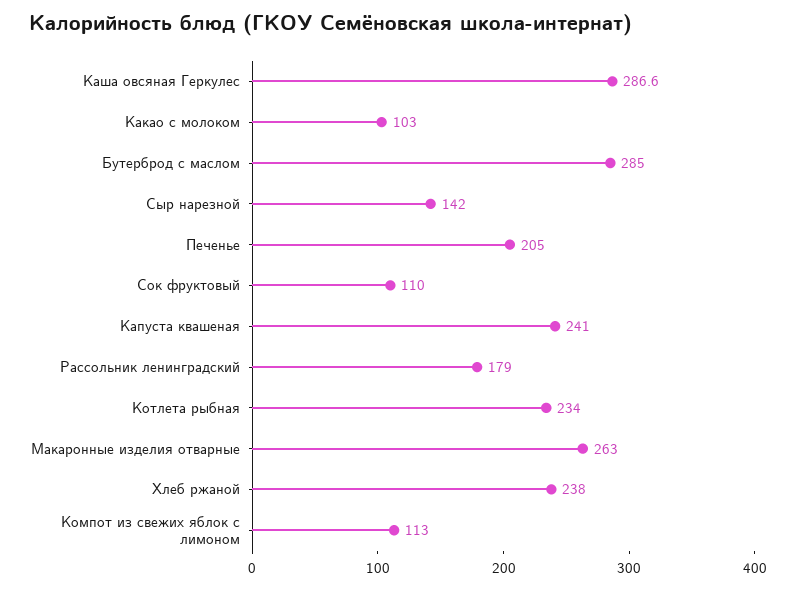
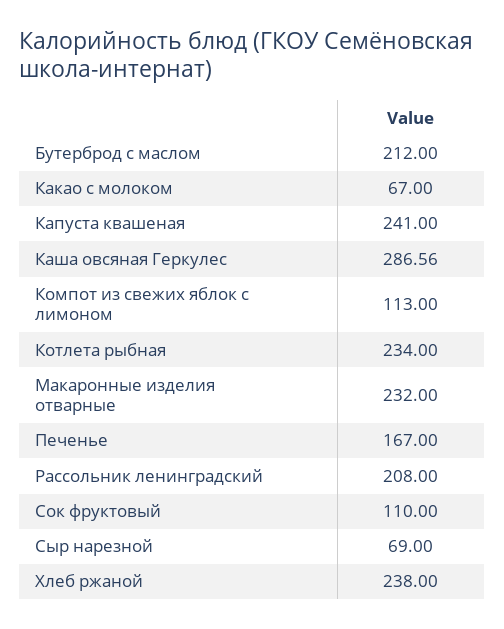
Какао с молоком: 103 -> 67
Бутерброд с маслом: 285 -> 212
Сыр нарезной: 142 -> 69
Печенье: 205 -> 167
Рассольник ленинградский: 179 -> 208
Макаронные изделия отварные: 263 -> 232

